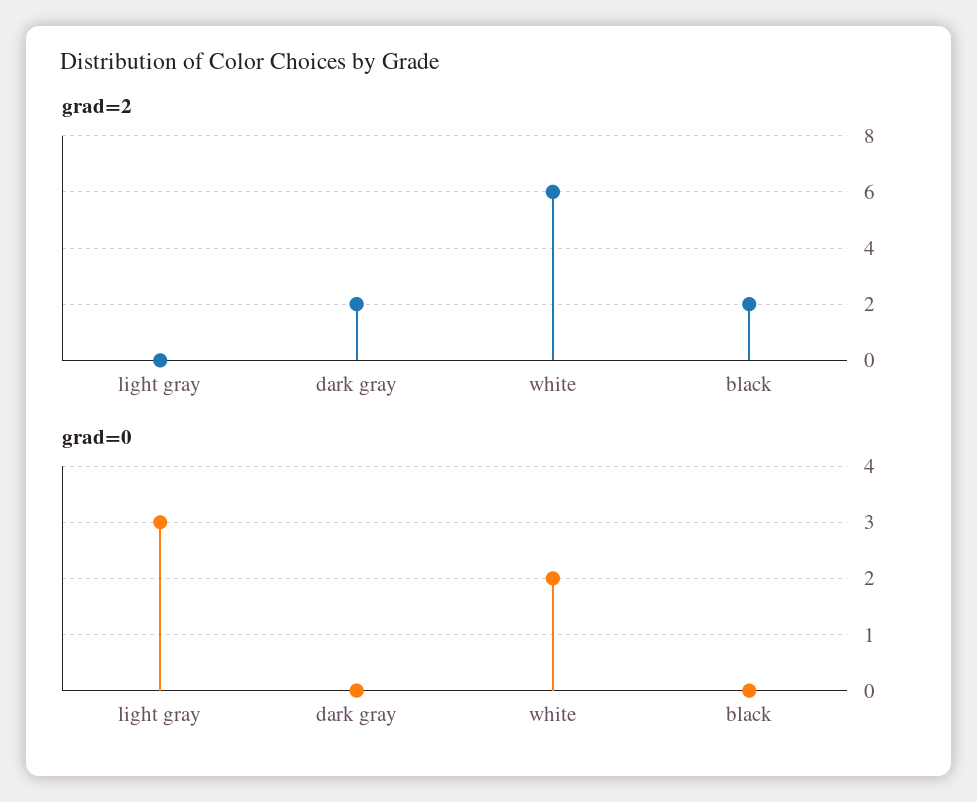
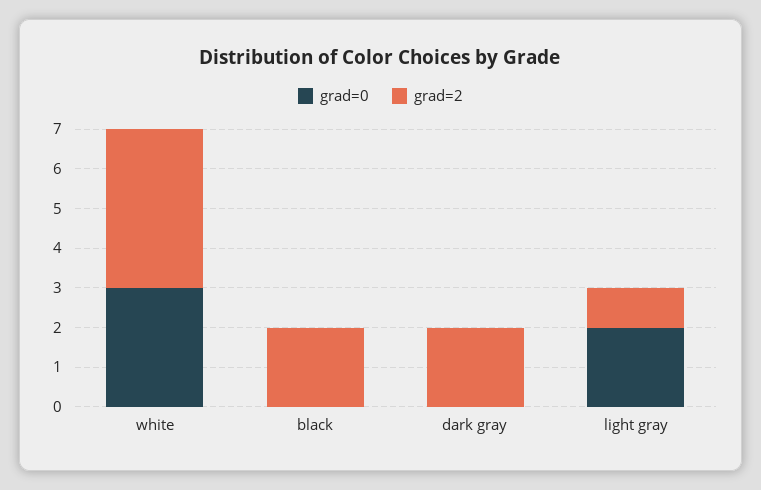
grad=2, light gray: 0 -> 1
grad=2, white: 6 -> 4
grad=0, light gray: 3 -> 2
grad=0, white: 2 -> 3

